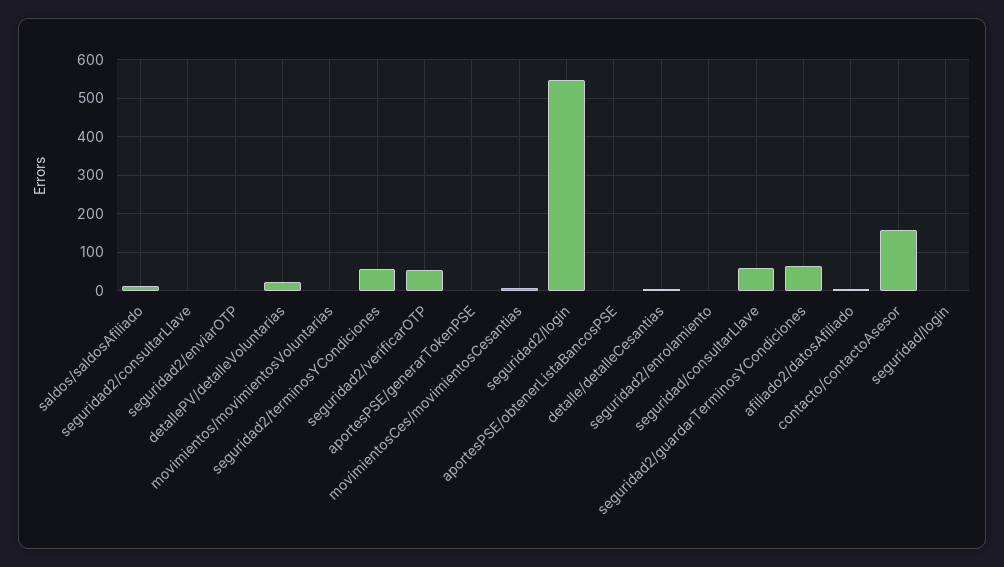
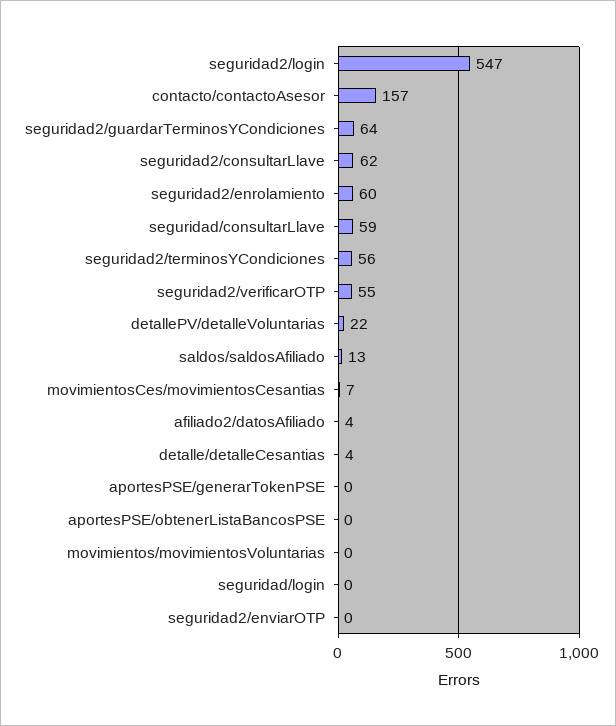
seguridad2/consultarLlave: 0 -> 62
seguridad2/enrolamiento: 0 -> 60

